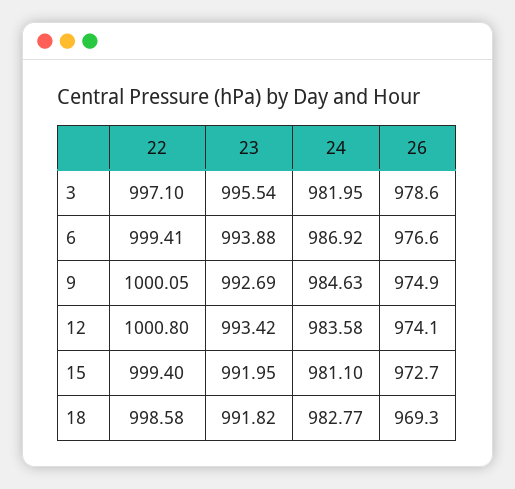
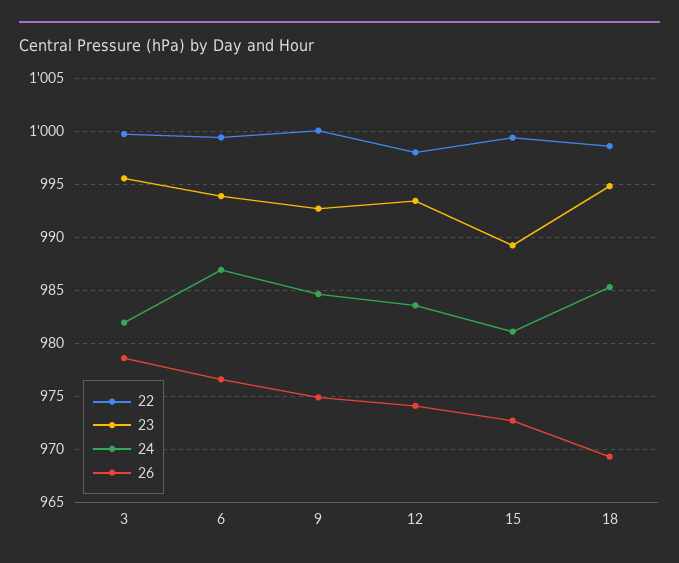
22, 3: 997.1 -> 1000
22, 12: 1000.8 -> 998
23, 15: 991.95 -> 989
23, 18: 991.82 -> 995
24, 18: 982.77 -> 985

